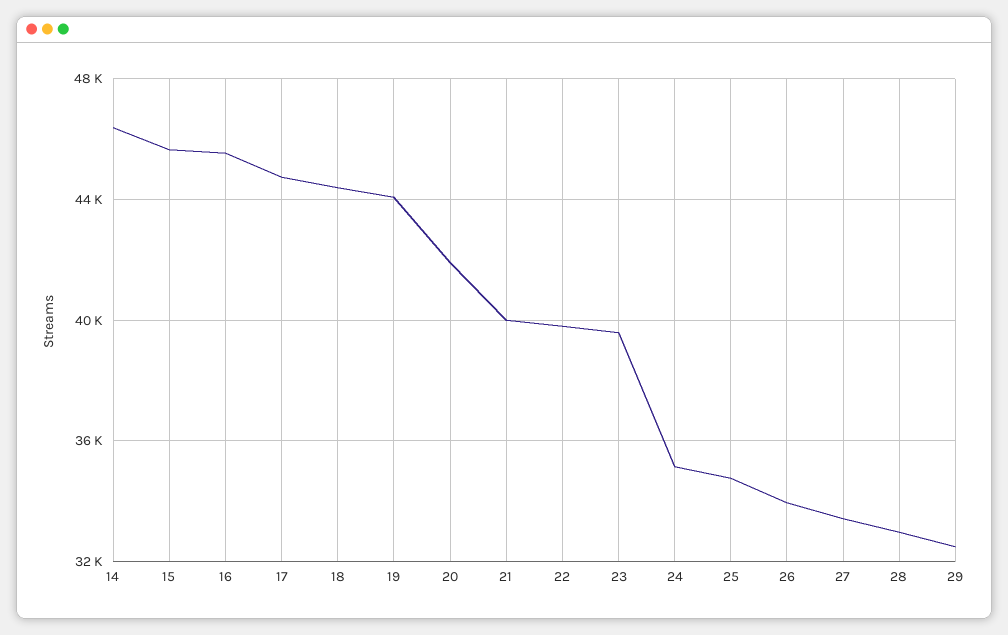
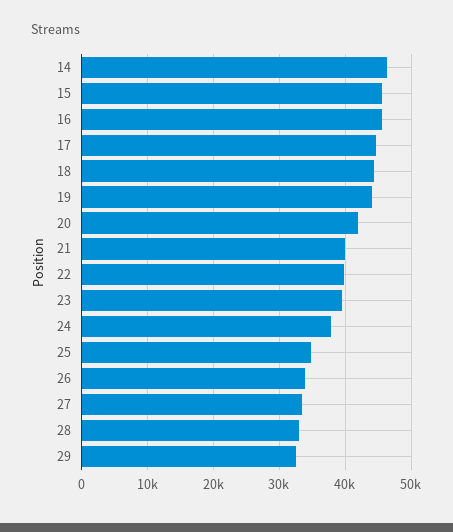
24: 35000 -> 38000

